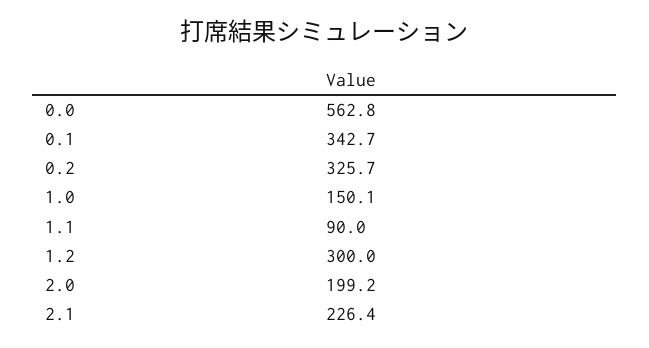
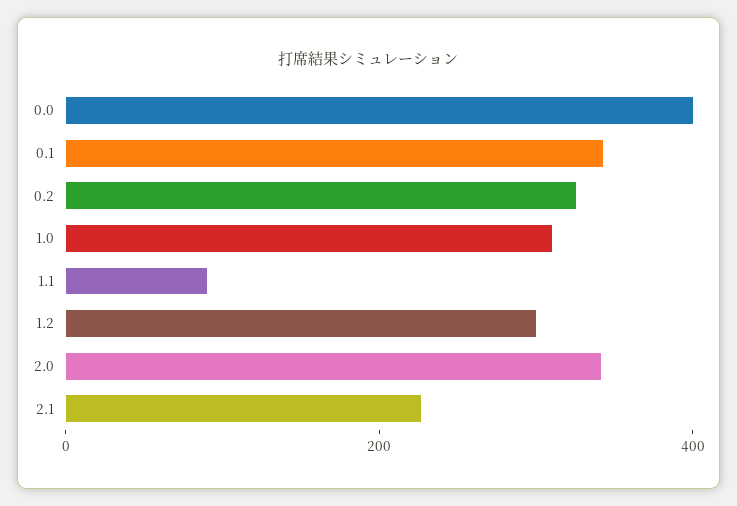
0.0: 562.8 -> 400
1.0: 150.1 -> 300
2.0: 199.2 -> 350

